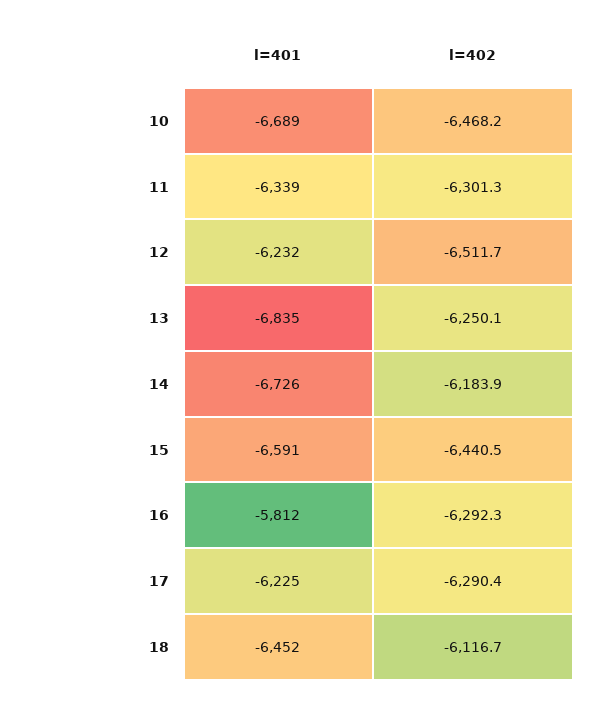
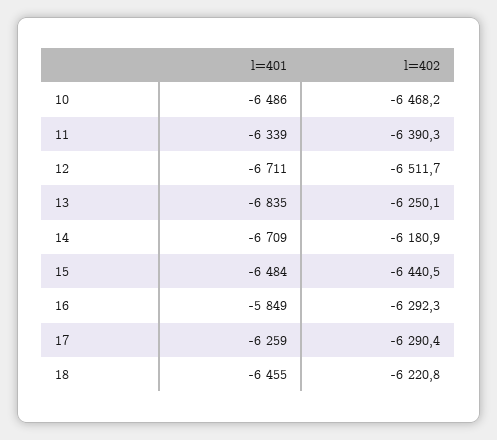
l=401, 10: -6689 -> -6486
l=402, 11: -6301.3 -> -6390.3
l=401, 12: -6232 -> -6711
l=401, 14: -6726 -> -6709
l=402, 14: -6183.9 -> -6180.9
l=401, 15: -6591 -> -6484
l=401, 16: -5812 -> -5849
l=401, 17: -6225 -> -6259
l=401, 18: -6452 -> -6455
l=402, 18: -6116.7 -> -6220.8

